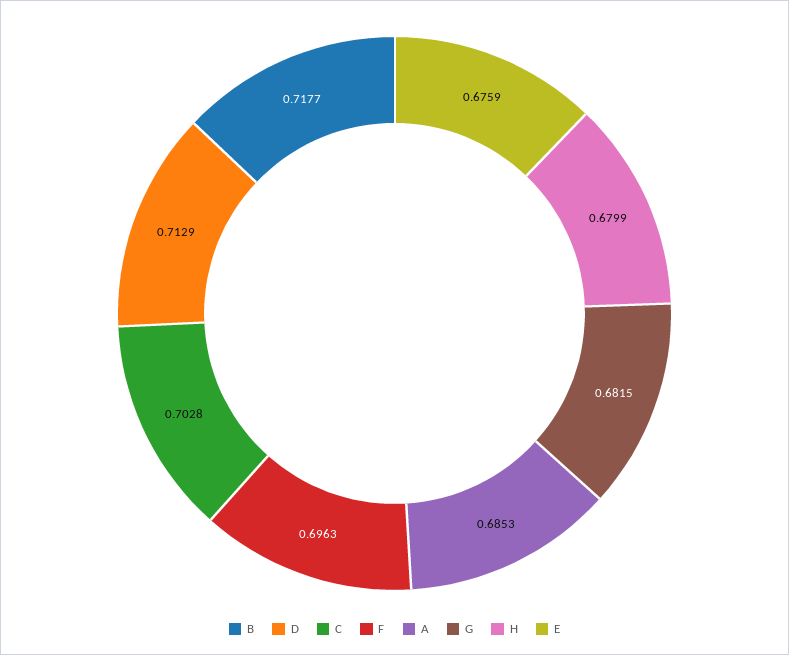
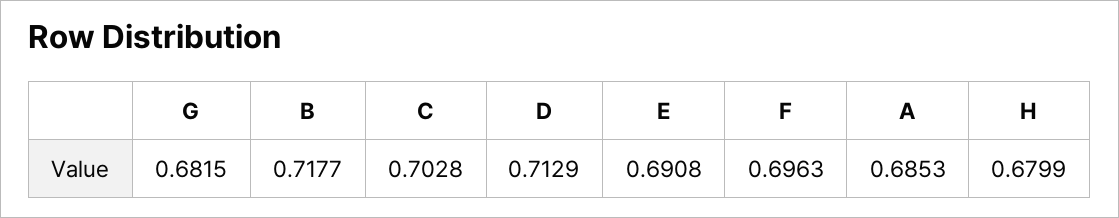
E: 0.6759 -> 0.6908

